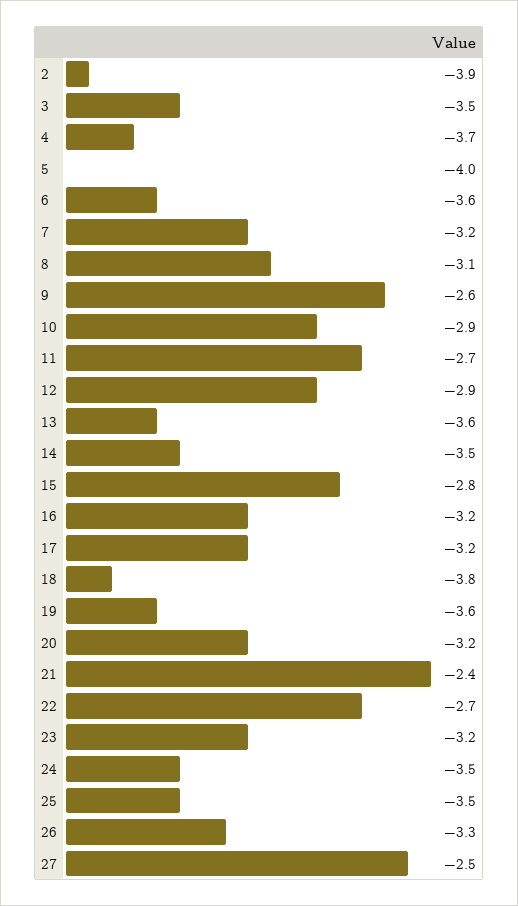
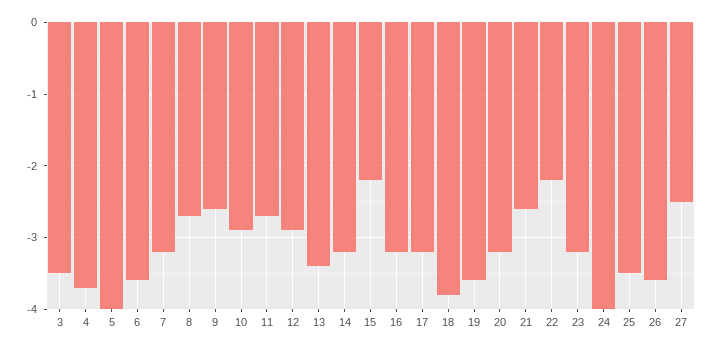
2: -3.9 -> none
8: -3.1 -> -2.7
13: -3.6 -> -3.4
14: -3.5 -> -3.2
15: -2.8 -> -2.2
21: -2.4 -> -2.6
22: -2.7 -> -2.2
24: -3.5 -> -4
26: -3.3 -> -3.6

